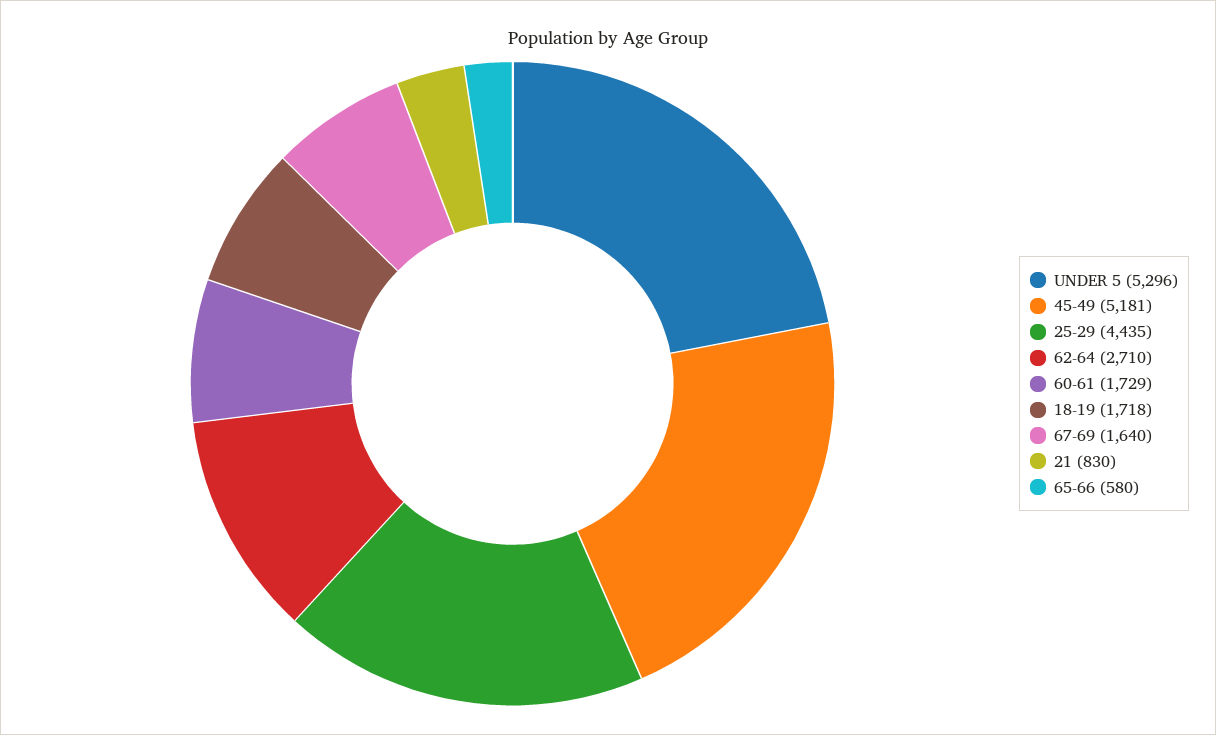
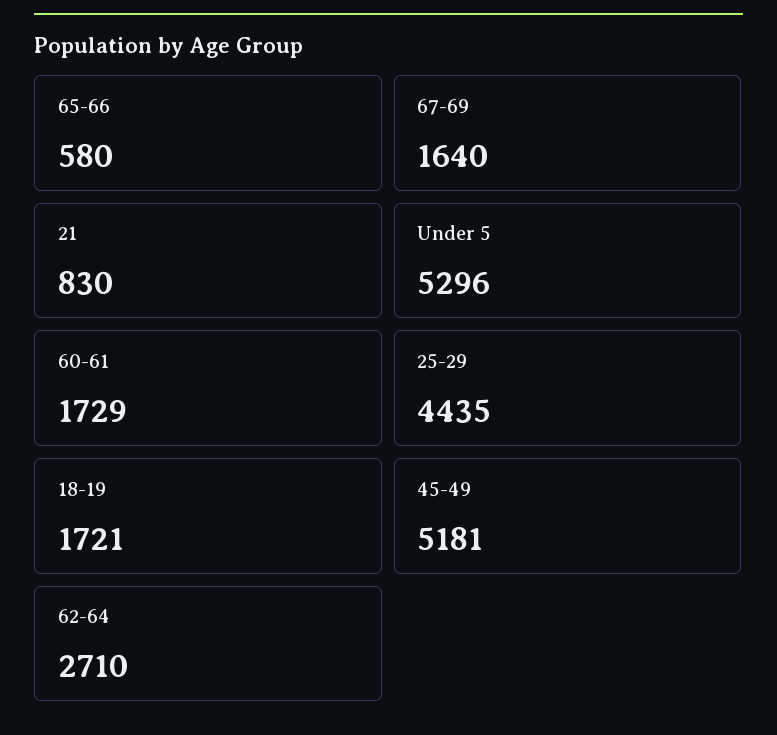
18-19: 1718 -> 1721

